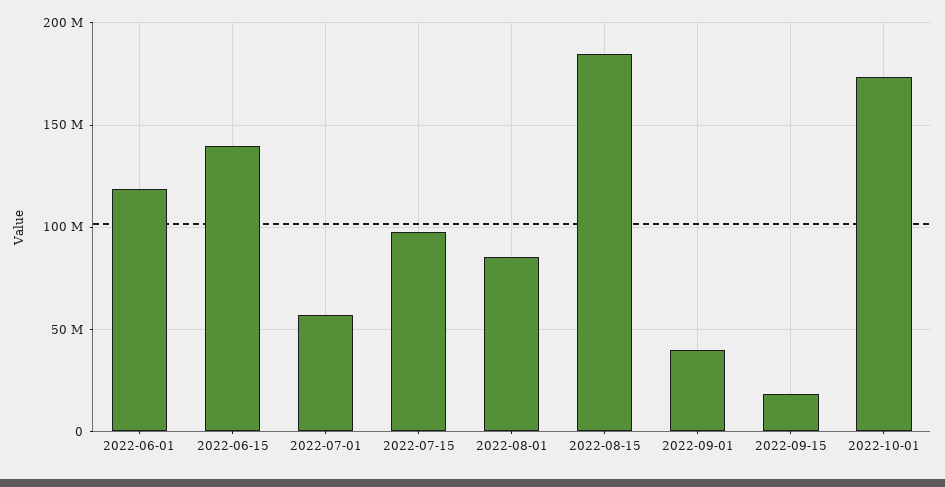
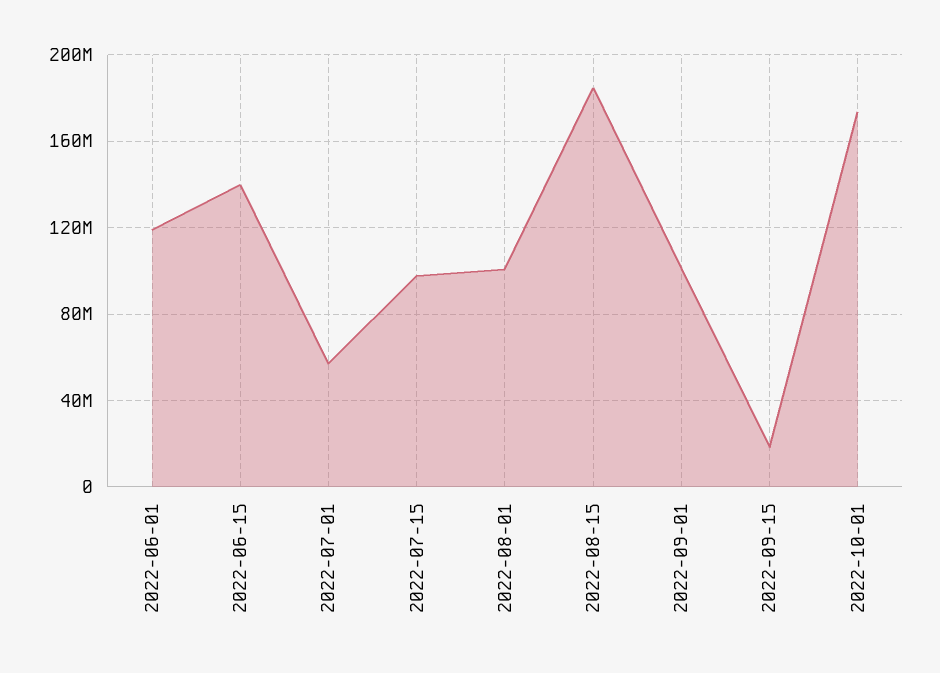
2022-08-01: 85000000 -> 100000000
2022-09-01: 40000000 -> 100000000

